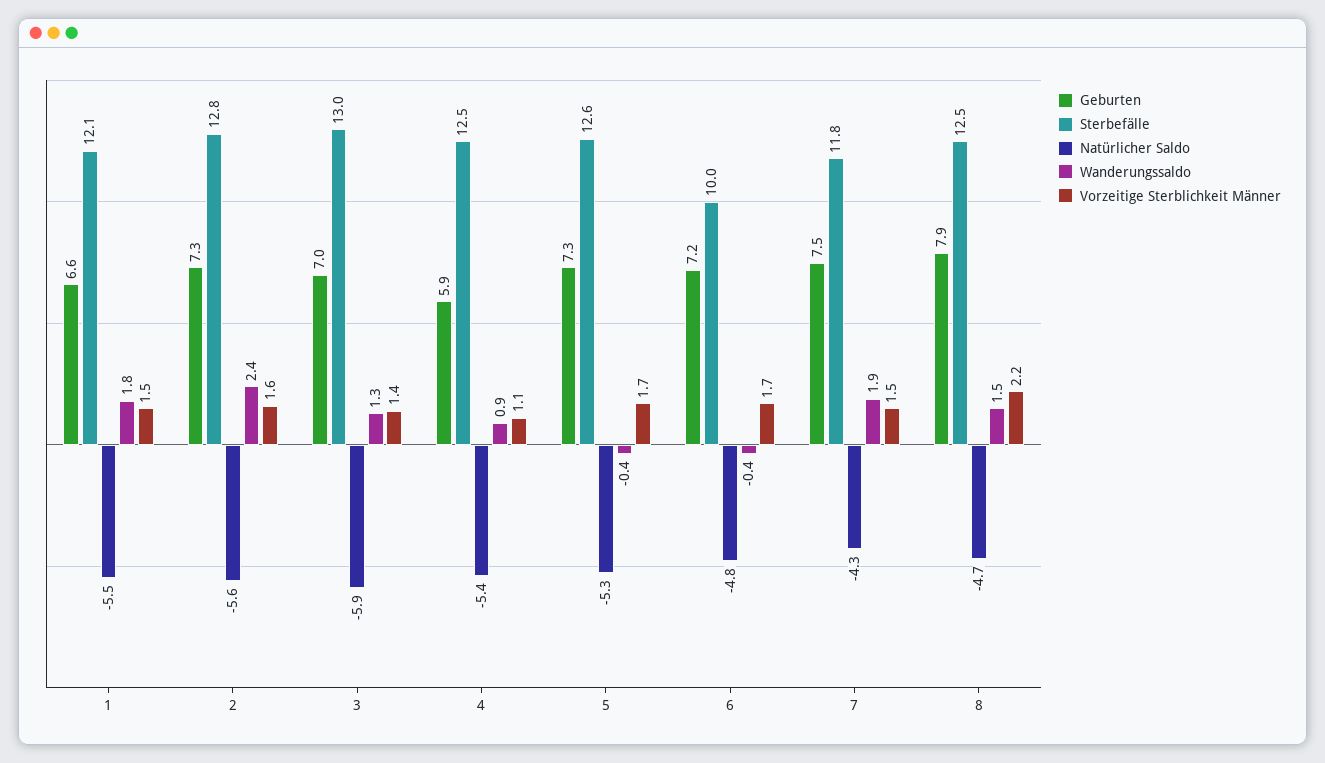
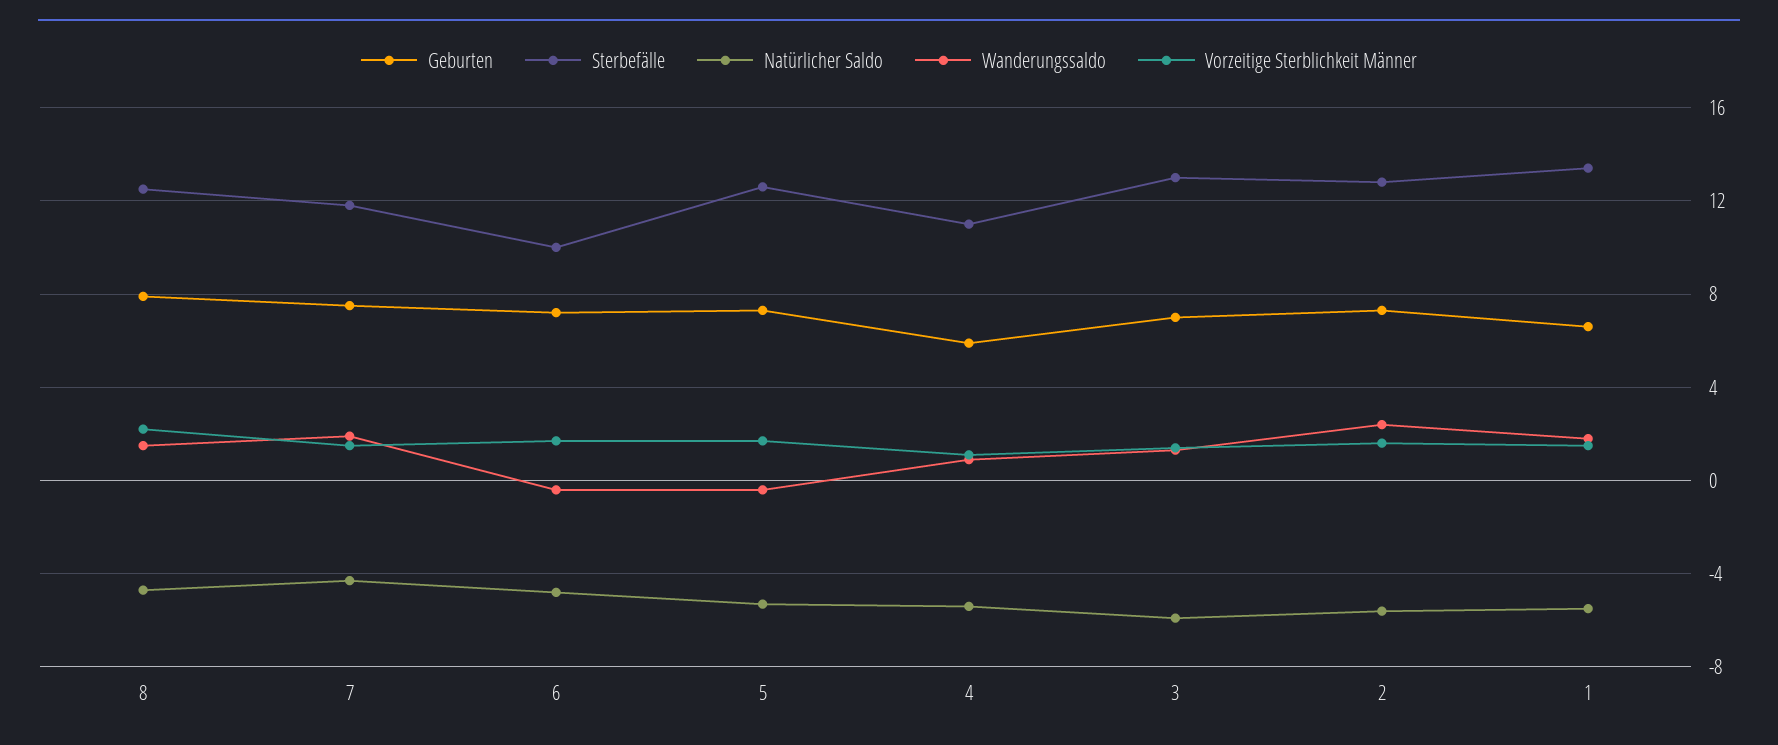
Sterbefälle, 1: 12.1 -> 13.5
Sterbefälle, 4: 12.5 -> 11

